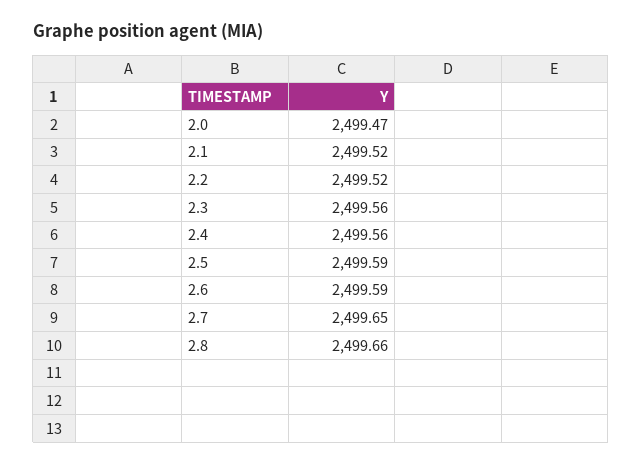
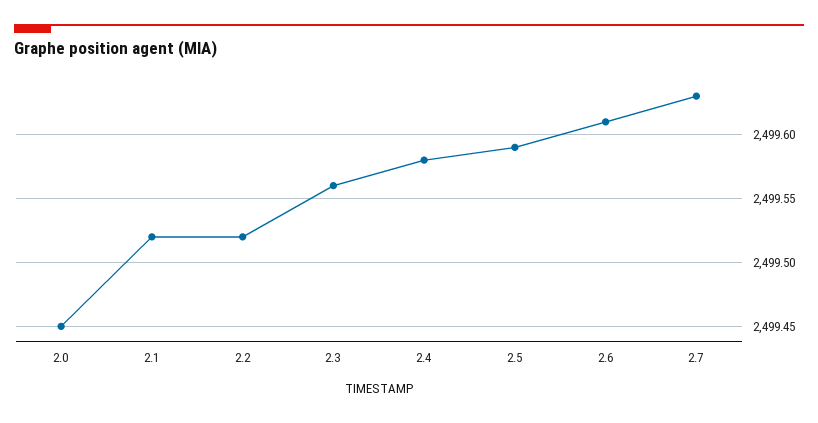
2.0: 2499.47 -> 2499.45
2.4: 2499.56 -> 2499.58
2.6: 2499.59 -> 2499.61
2.7: 2499.65 -> 2499.63
2.8: 2499.66 -> none

